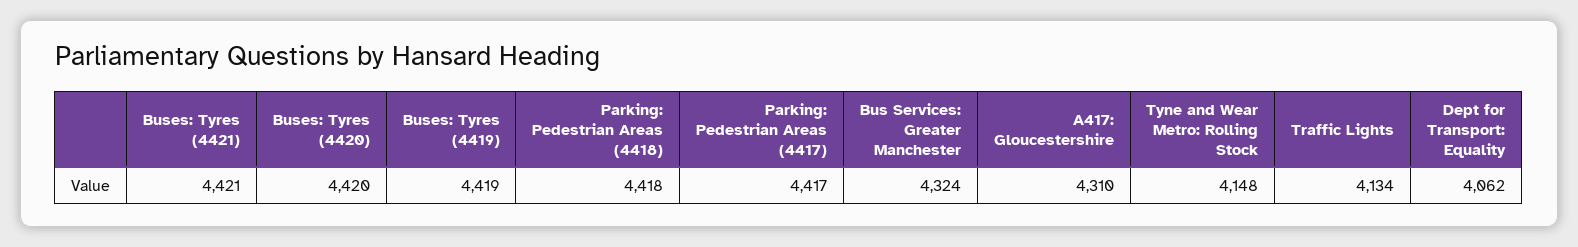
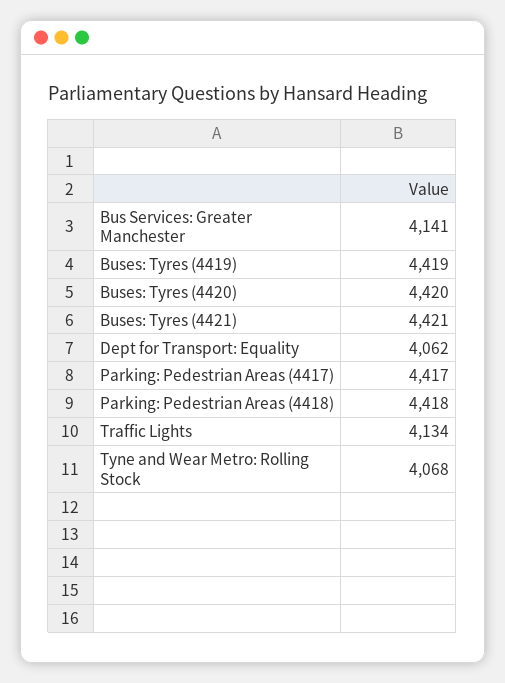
Bus Services: Greater Manchester: 4324 -> 4141
A417: Gloucestershire: 4310 -> none
Tyne and Wear Metro: Rolling Stock: 4148 -> 4068

